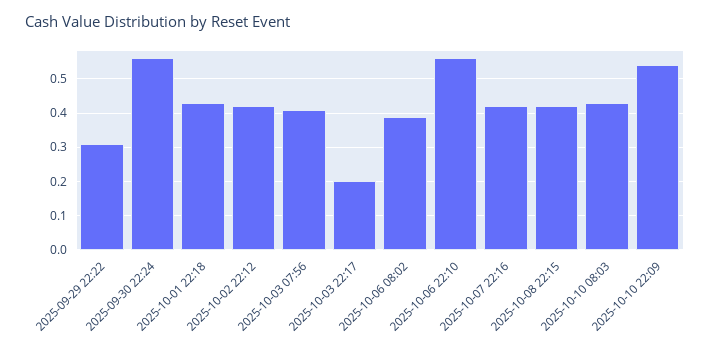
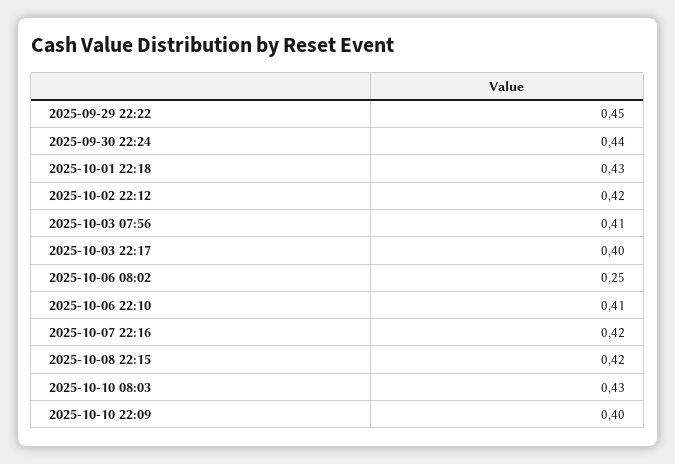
2025-09-29 22:22: 0.3 -> 0.45
2025-09-30 22:24: 0.55 -> 0.44
2025-10-03 22:17: 0.2 -> 0.4
2025-10-06 08:02: 0.4 -> 0.25
2025-10-06 22:10: 0.55 -> 0.41
2025-10-10 22:09: 0.55 -> 0.4

